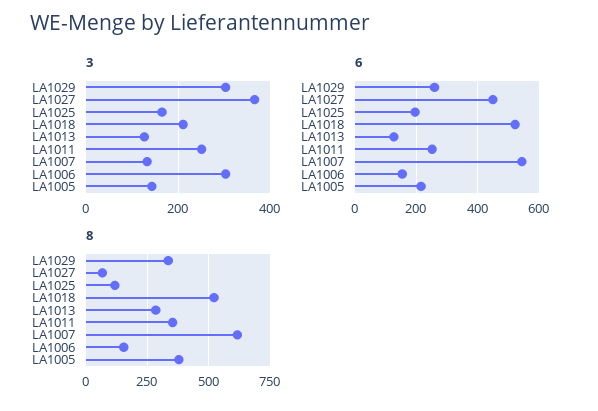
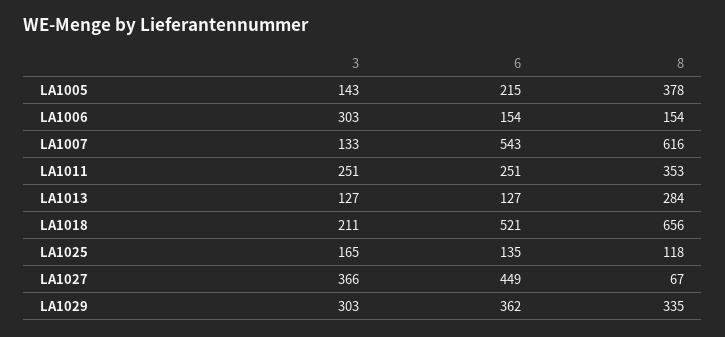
6, LA1029: 260 -> 362
6, LA1025: 200 -> 135
8, LA1018: 525 -> 656

